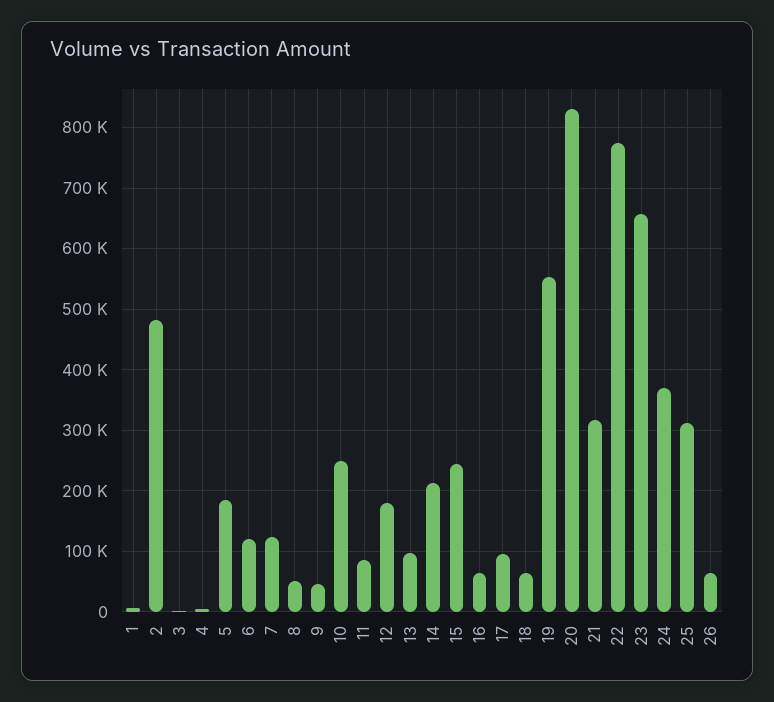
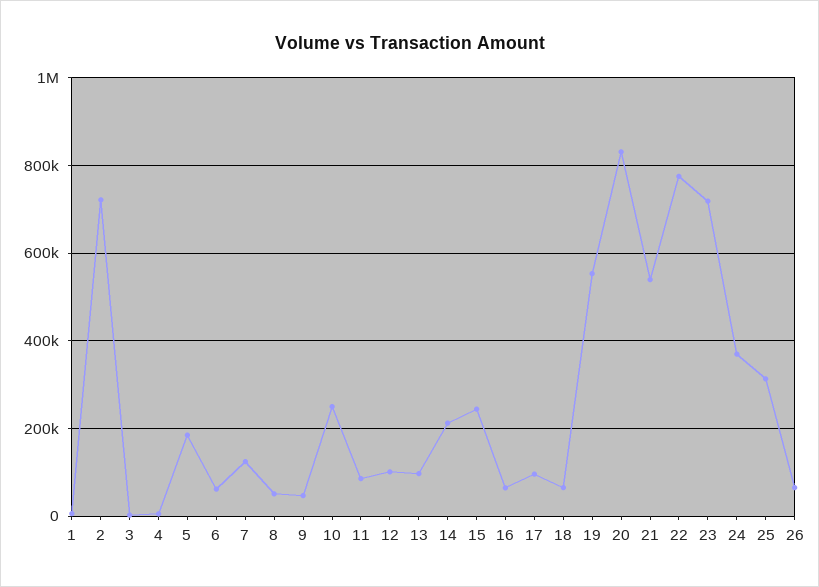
2: 480000 -> 720000
6: 120000 -> 60000
12: 180000 -> 100000
21: 320000 -> 540000
23: 660000 -> 720000

